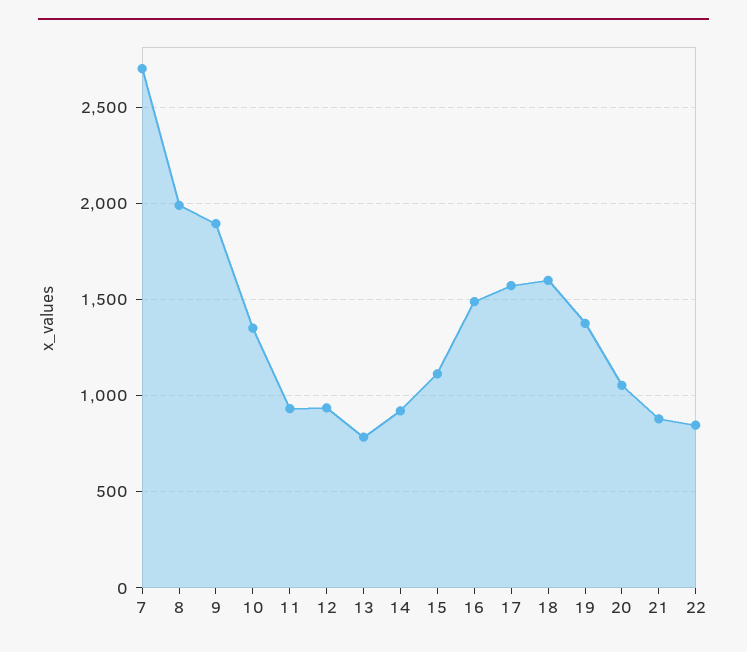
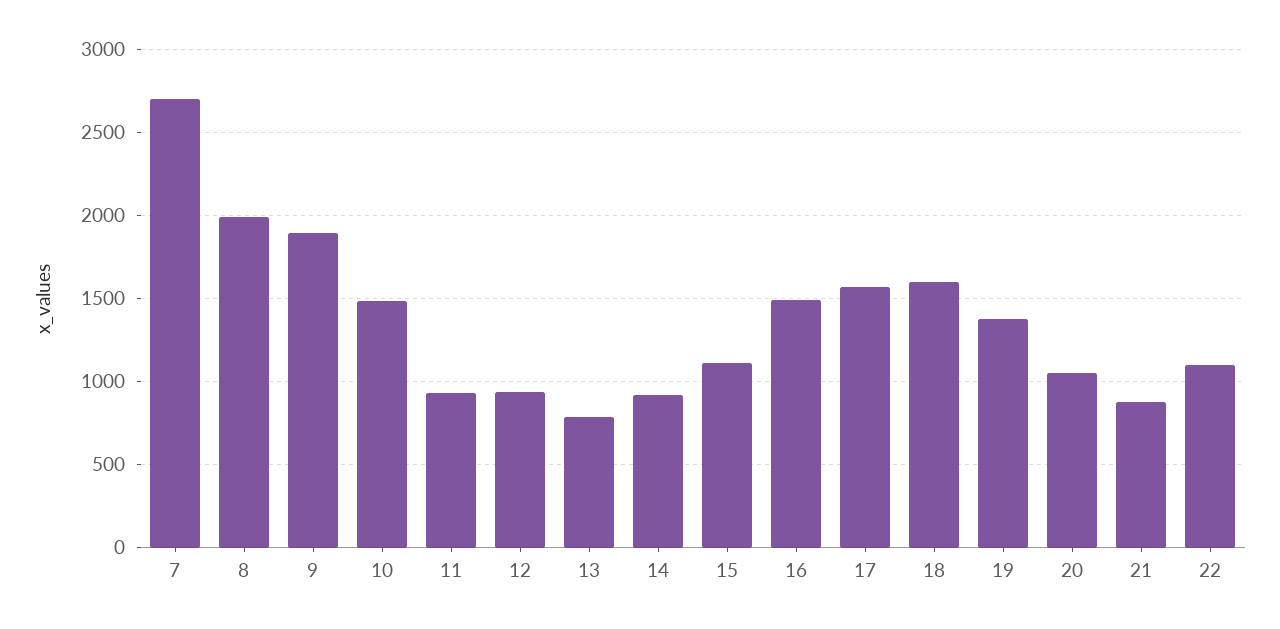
10: 1350 -> 1500
22: 850 -> 1100

